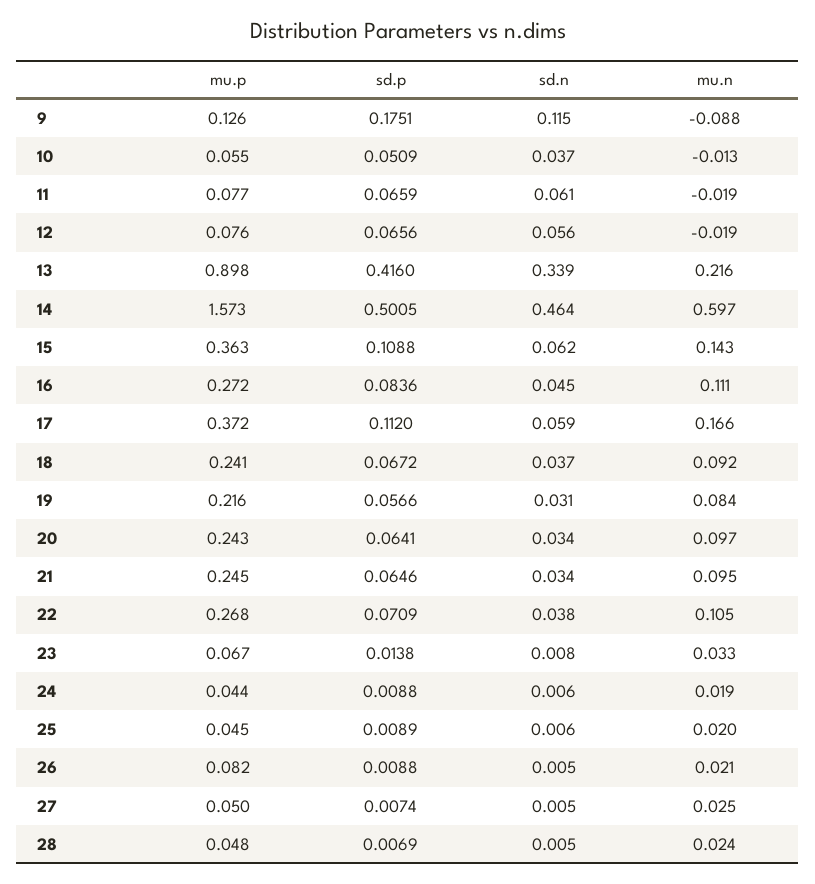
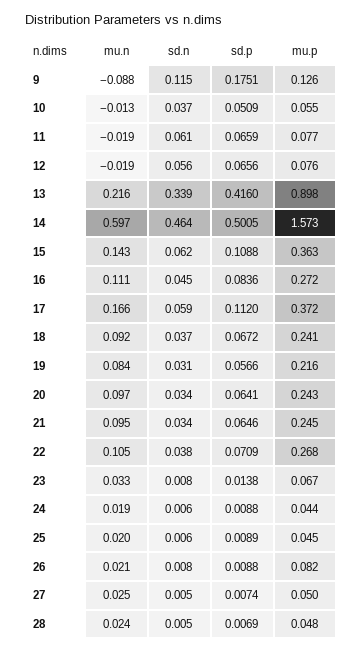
sd.n, 26: 0.005 -> 0.008

